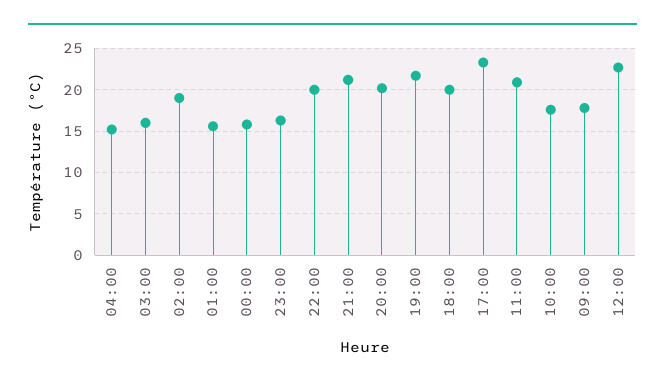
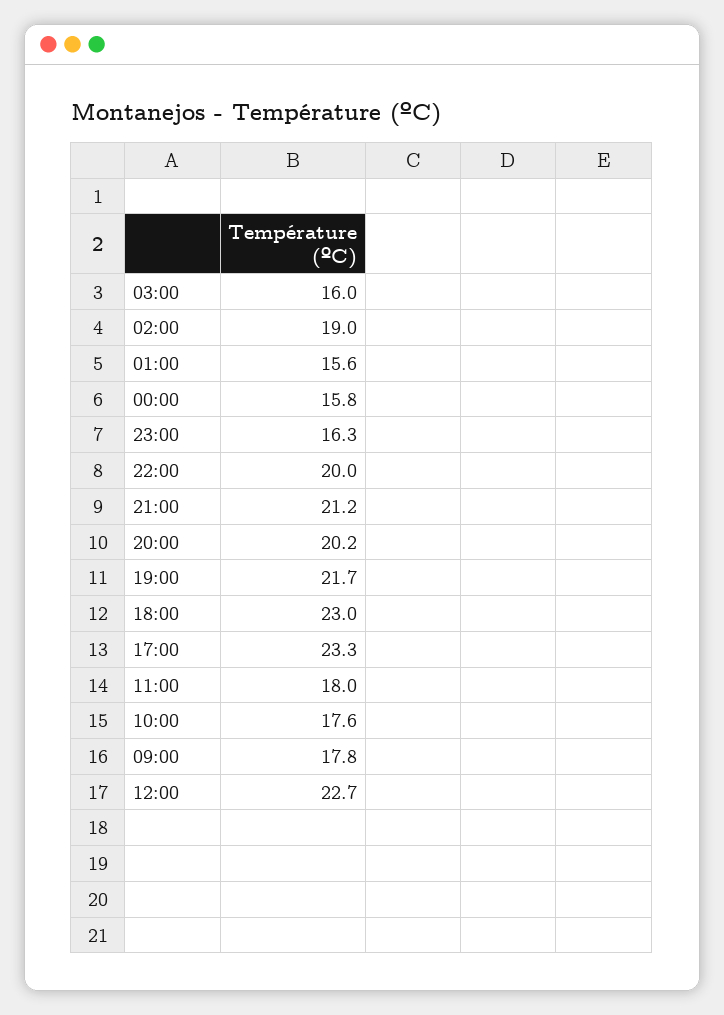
04:00: 15 -> none
18:00: 20 -> 23
11:00: 21 -> 18

